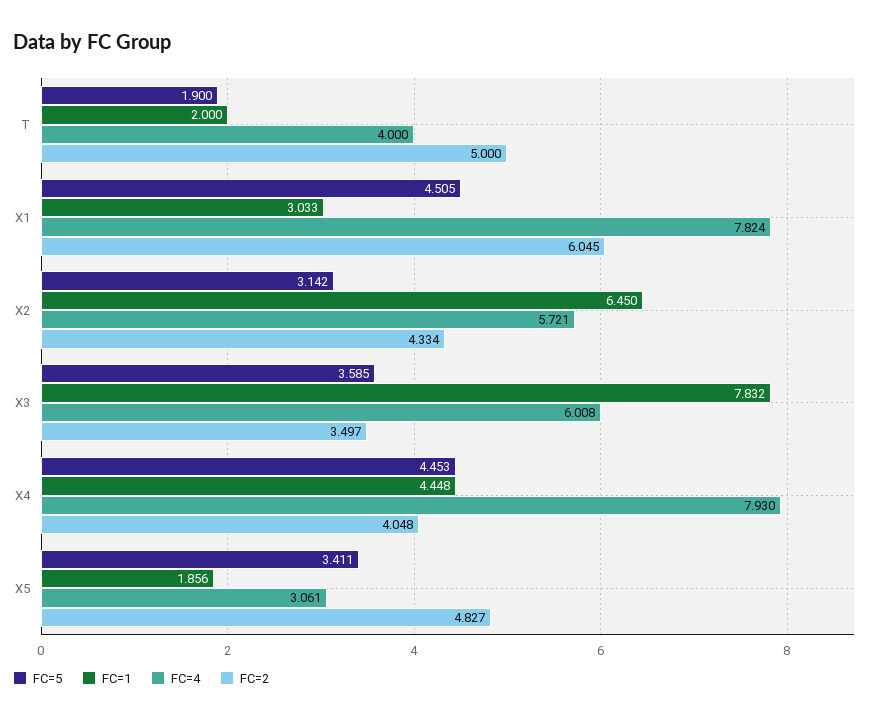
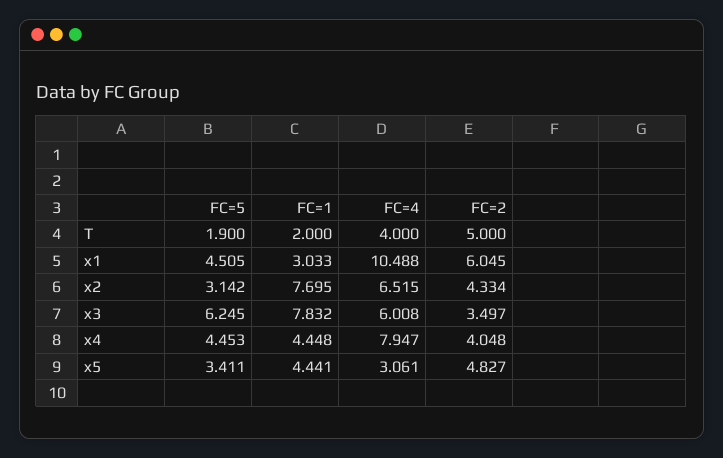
FC=4, X1: 7.824 -> 10.488
FC=1, X2: 6.45 -> 7.695
FC=4, X2: 5.721 -> 6.515
FC=5, X3: 3.585 -> 6.245
FC=4, X4: 7.93 -> 7.947
FC=1, X5: 1.856 -> 4.441

